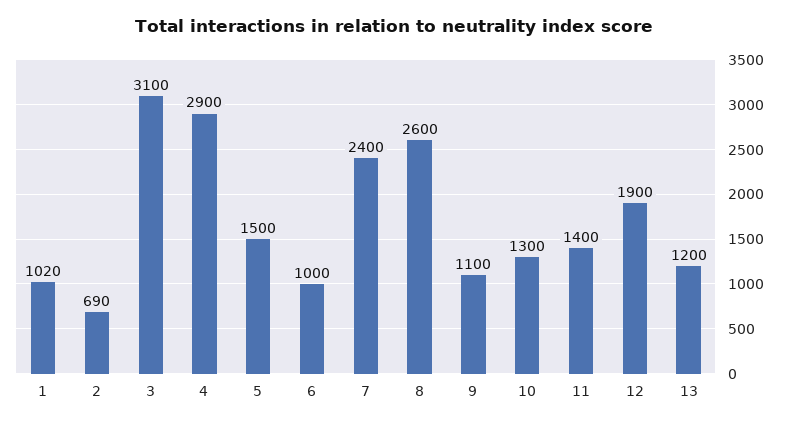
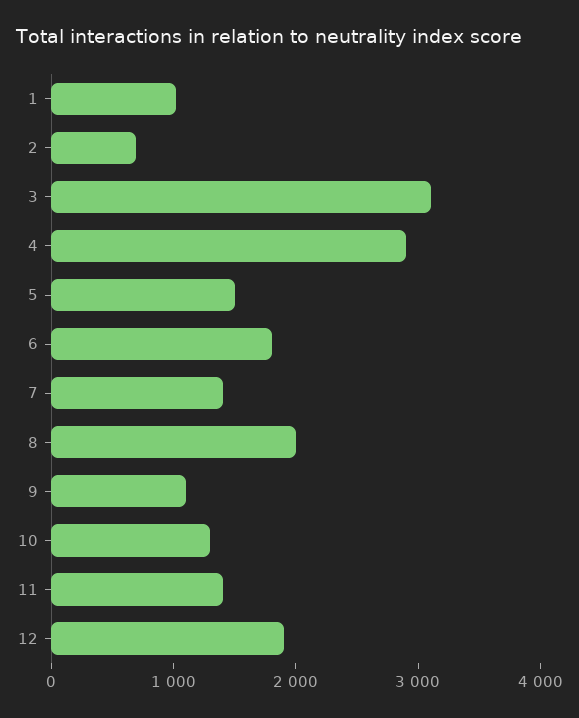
6: 1000 -> 1800
7: 2400 -> 1400
8: 2600 -> 2000
13: 1200 -> none

